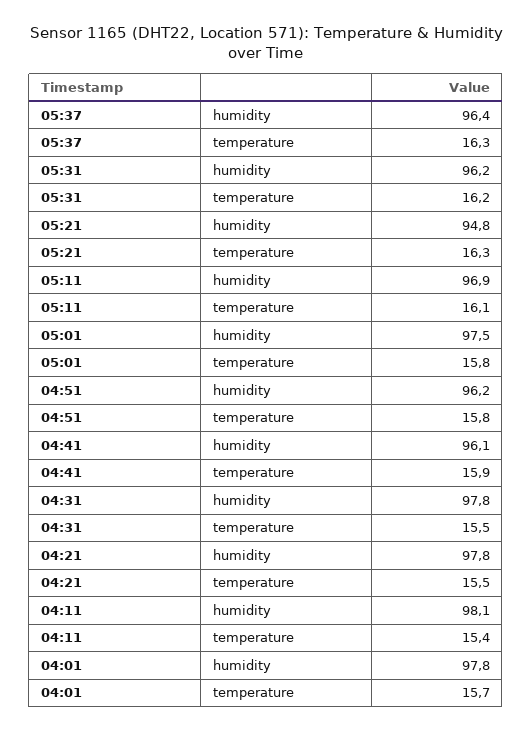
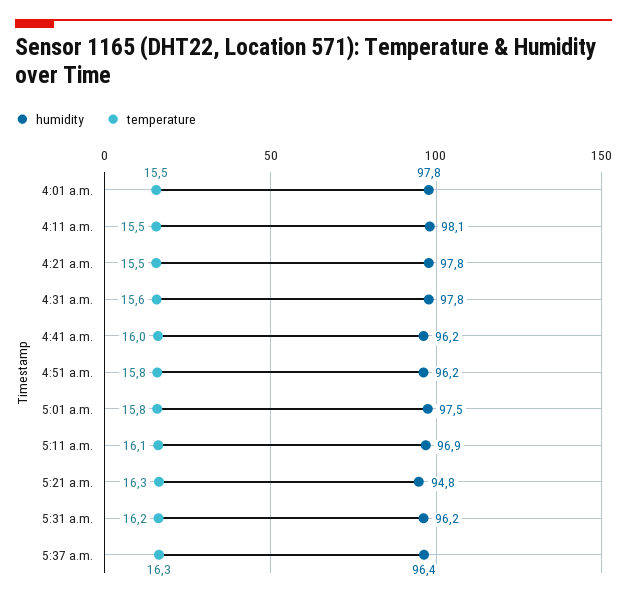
humidity, 04:41: 96.1 -> 96.2
temperature, 04:41: 15.9 -> 16
temperature, 04:31: 15.5 -> 15.6
temperature, 04:11: 15.4 -> 15.5
temperature, 04:01: 15.7 -> 15.5

